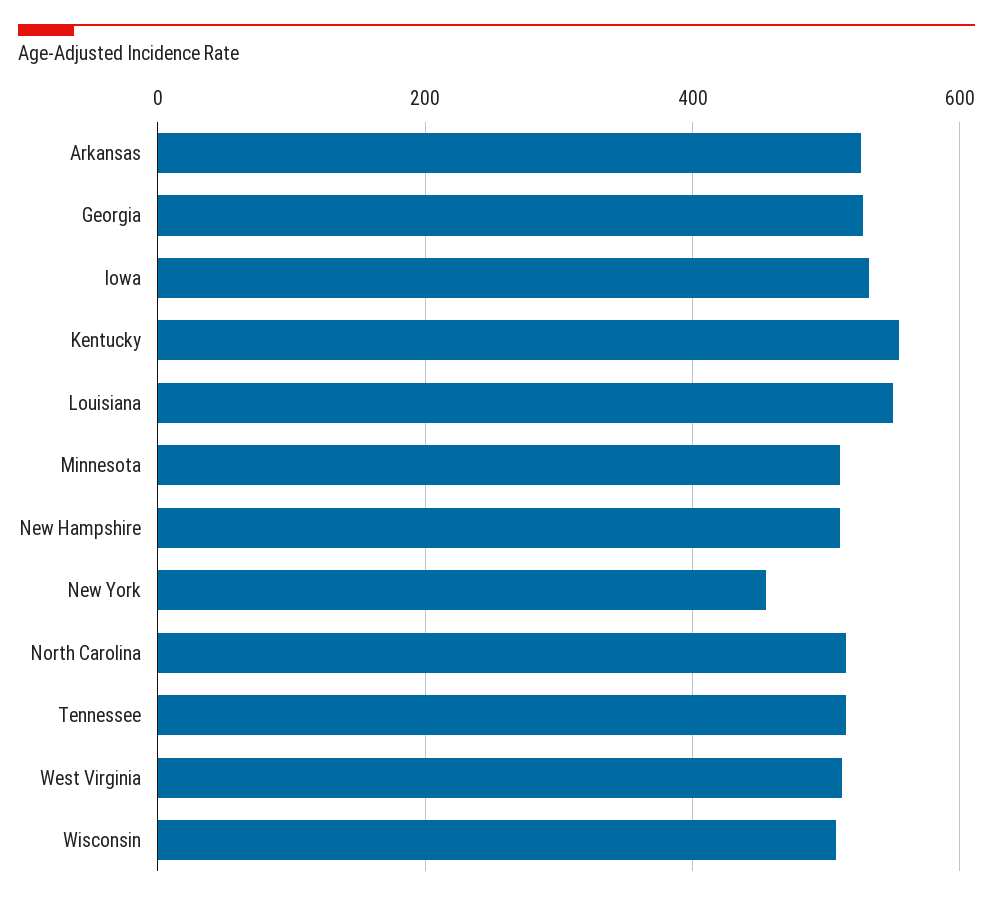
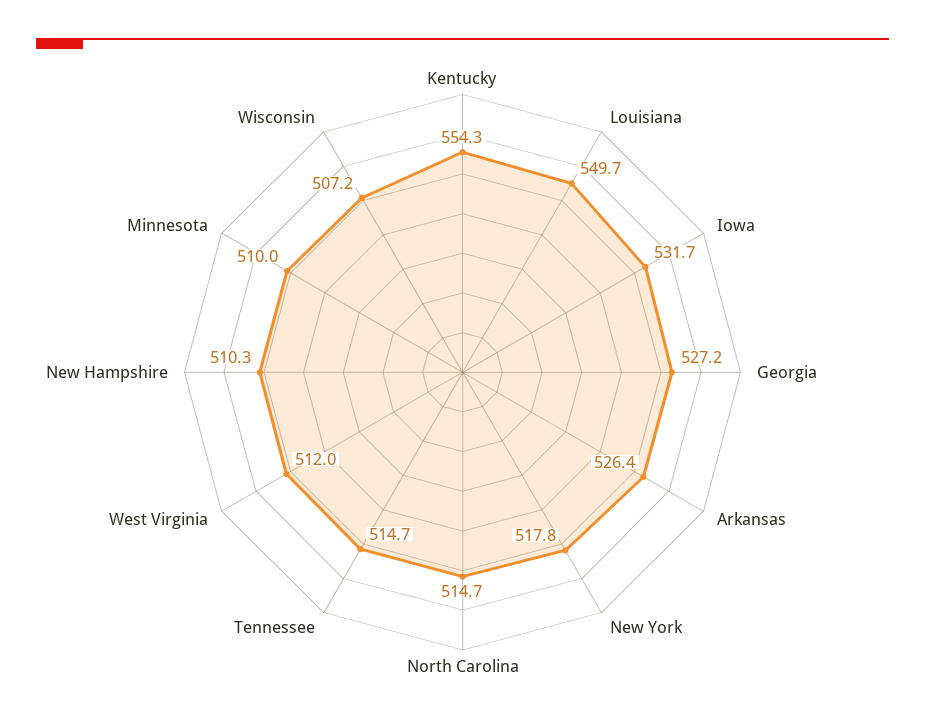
New York: 460 -> 517.8

